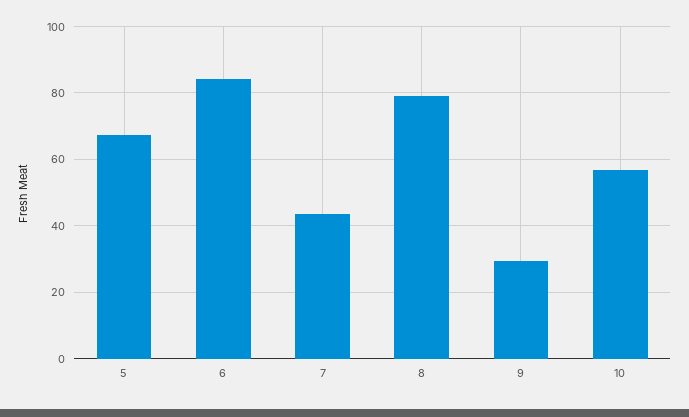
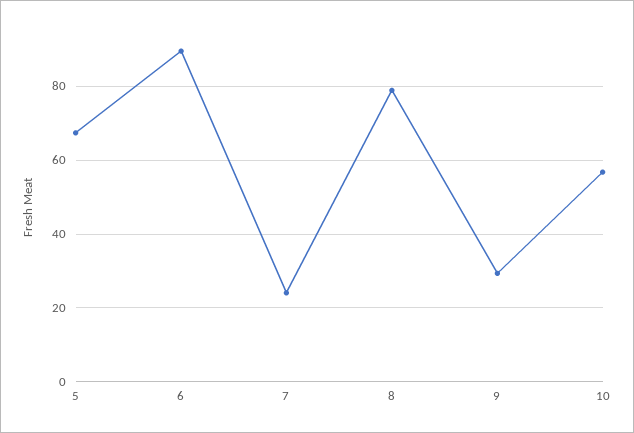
6: 84 -> 90
7: 44 -> 24

